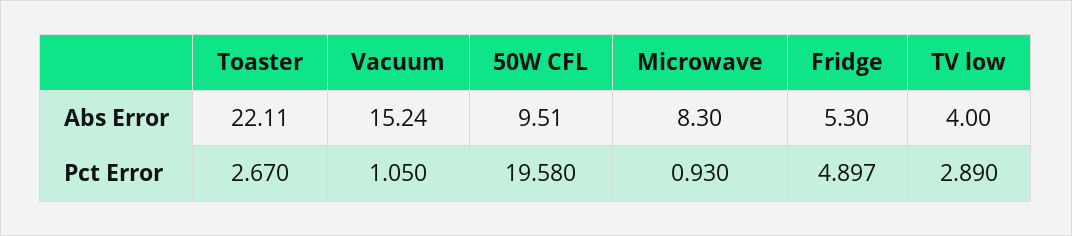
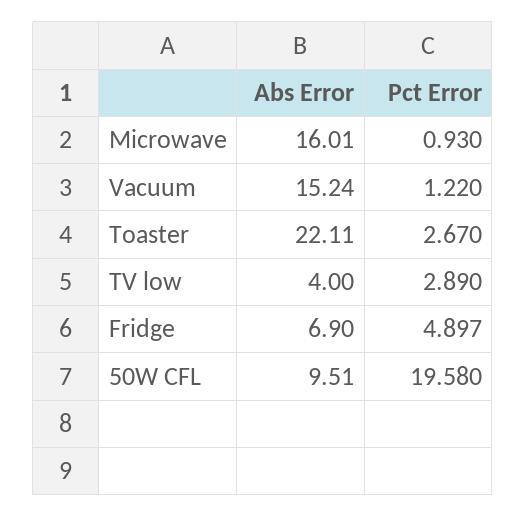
Microwave, Abs Error: 8.3 -> 16.01
Fridge, Abs Error: 5.3 -> 6.9
Vacuum, Pct Error: 1.05 -> 1.22

